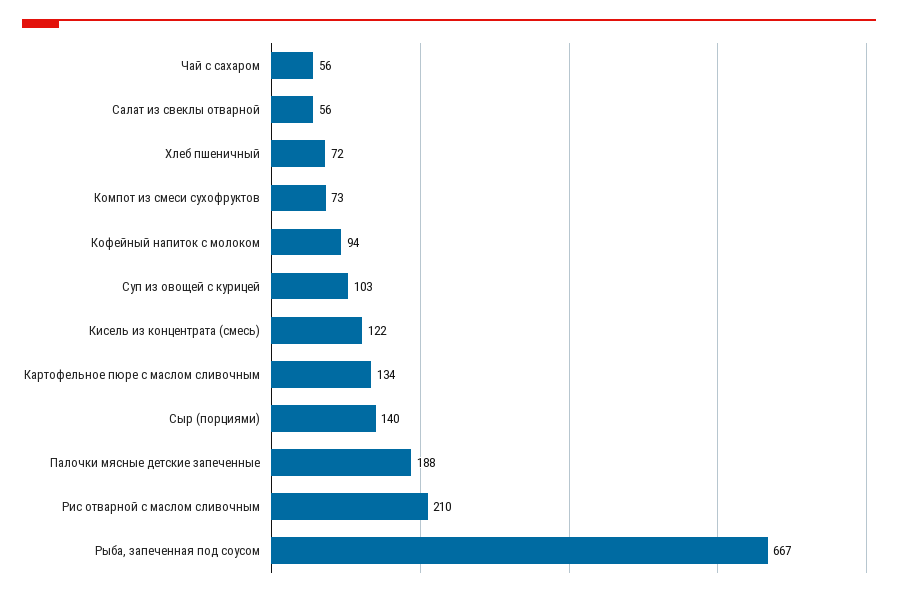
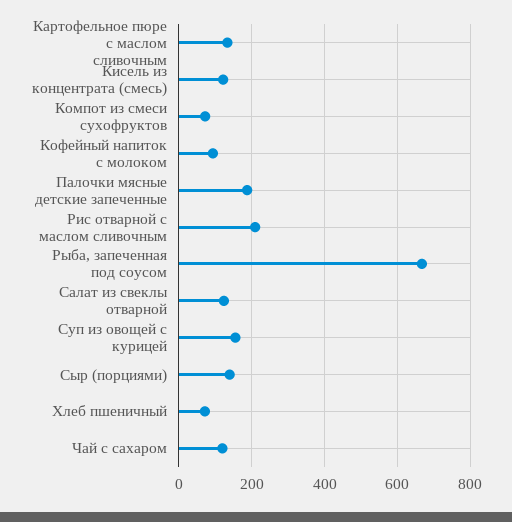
Чай с сахаром: 56 -> 120
Салат из свеклы отварной: 56 -> 120
Суп из овощей с курицей: 103 -> 160

